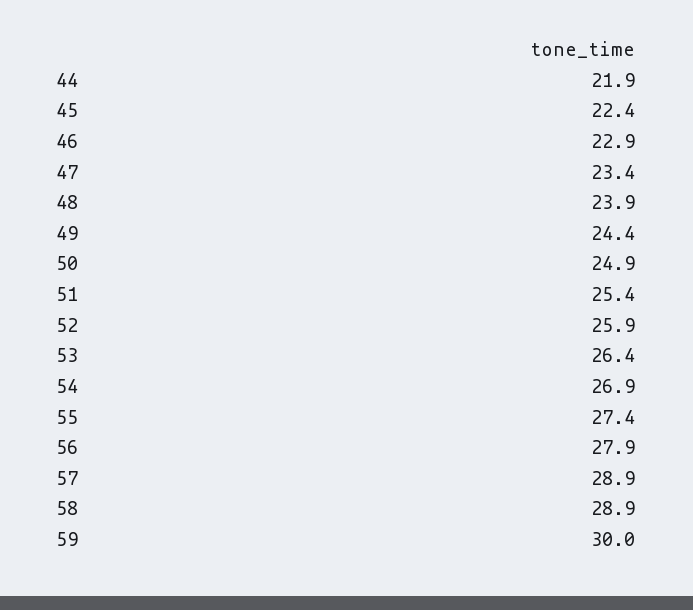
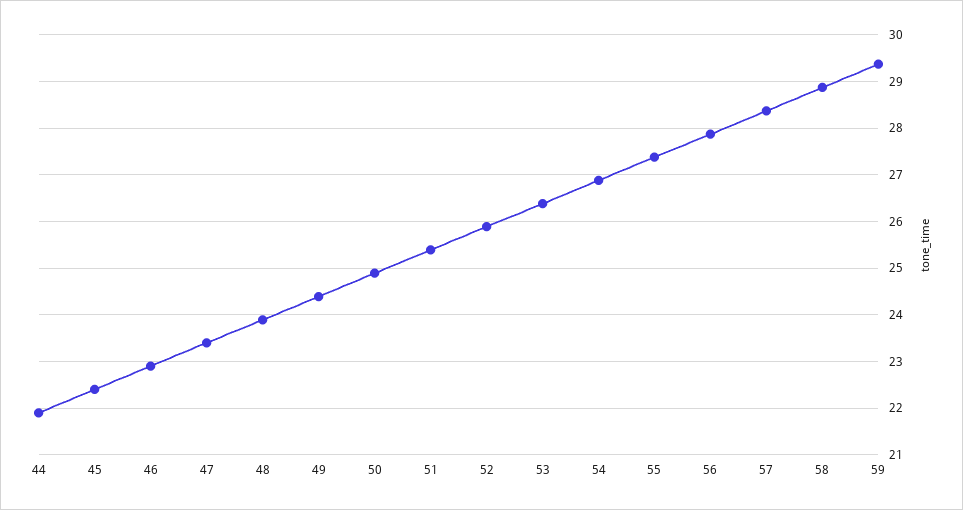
57: 28.9 -> 28.4
59: 30 -> 29.4

